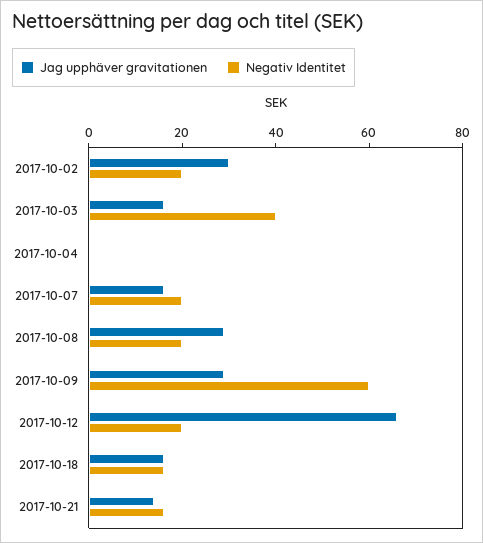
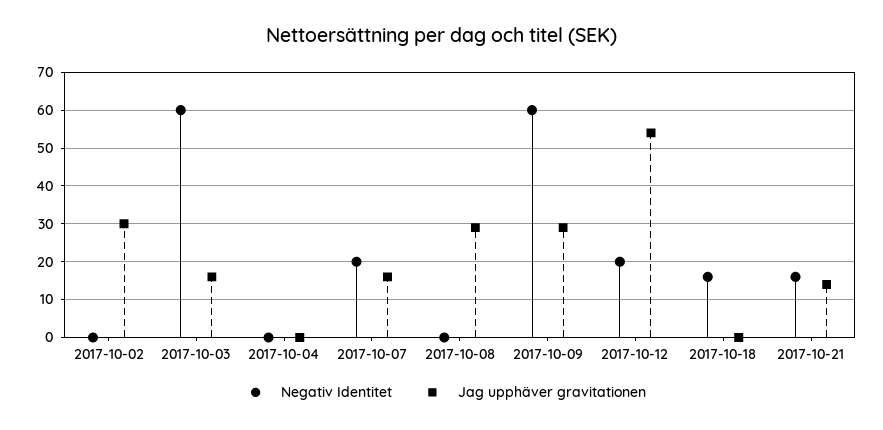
Negativ Identitet, 2017-10-02: 20 -> 0
Negativ Identitet, 2017-10-03: 40 -> 60
Negativ Identitet, 2017-10-08: 20 -> 0
Jag upphäver gravitationen, 2017-10-12: 65 -> 55
Jag upphäver gravitationen, 2017-10-18: 15 -> 0

